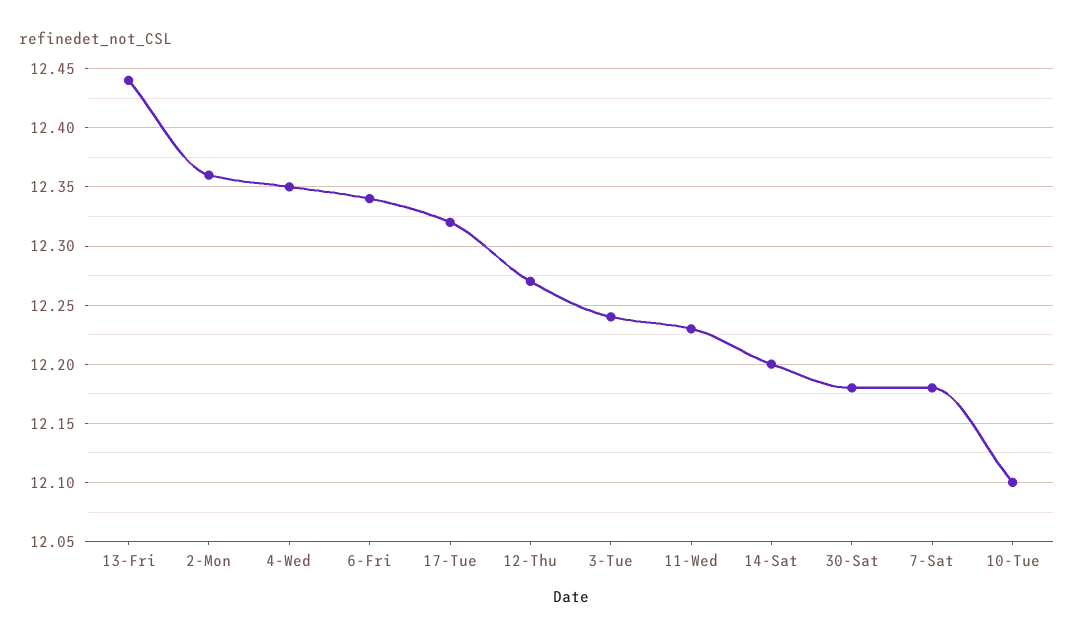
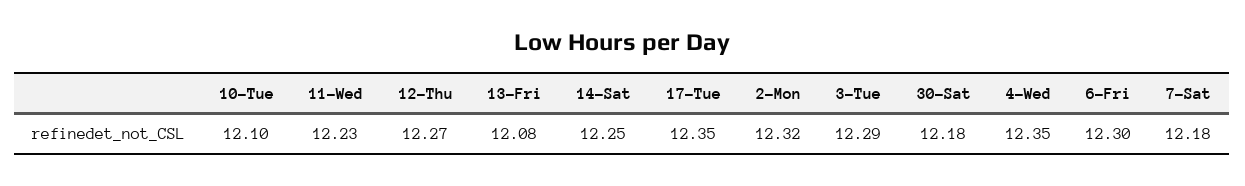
13-Fri: 12.44 -> 12.08
2-Mon: 12.36 -> 12.32
6-Fri: 12.34 -> 12.3
17-Tue: 12.32 -> 12.35
3-Tue: 12.24 -> 12.29
14-Sat: 12.2 -> 12.25

